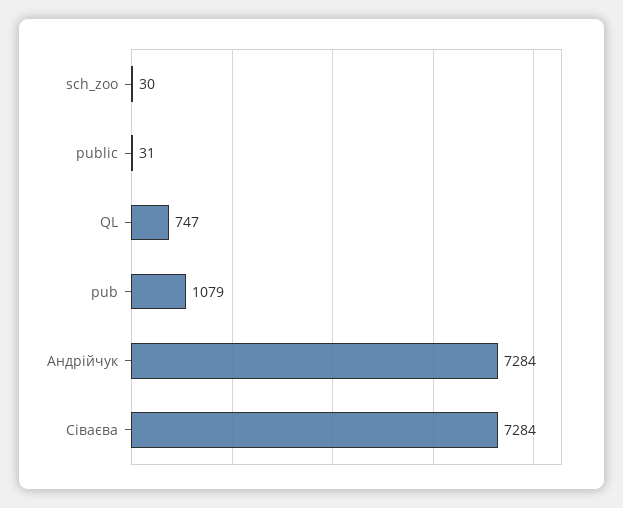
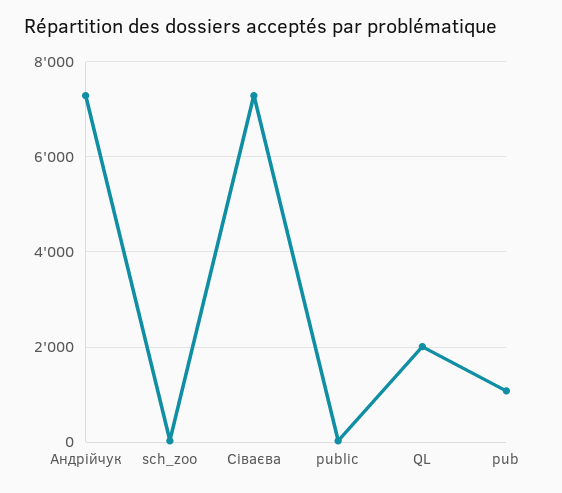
QL: 747 -> 2000

